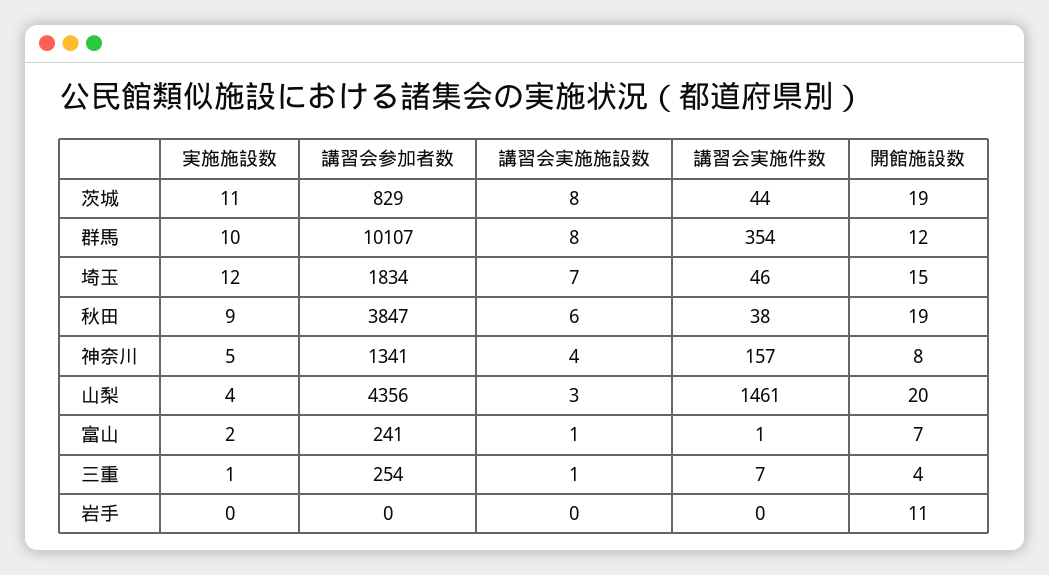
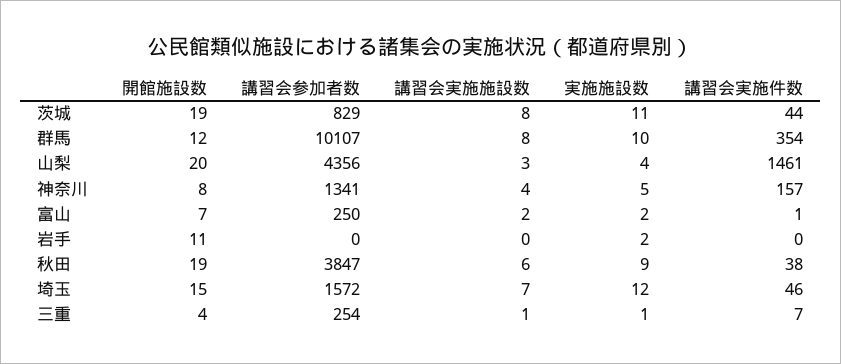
講習会参加者数, 埼玉: 1834 -> 1572
講習会参加者数, 富山: 241 -> 250
講習会実施施設数, 富山: 1 -> 2
実施施設数, 岩手: 0 -> 2

